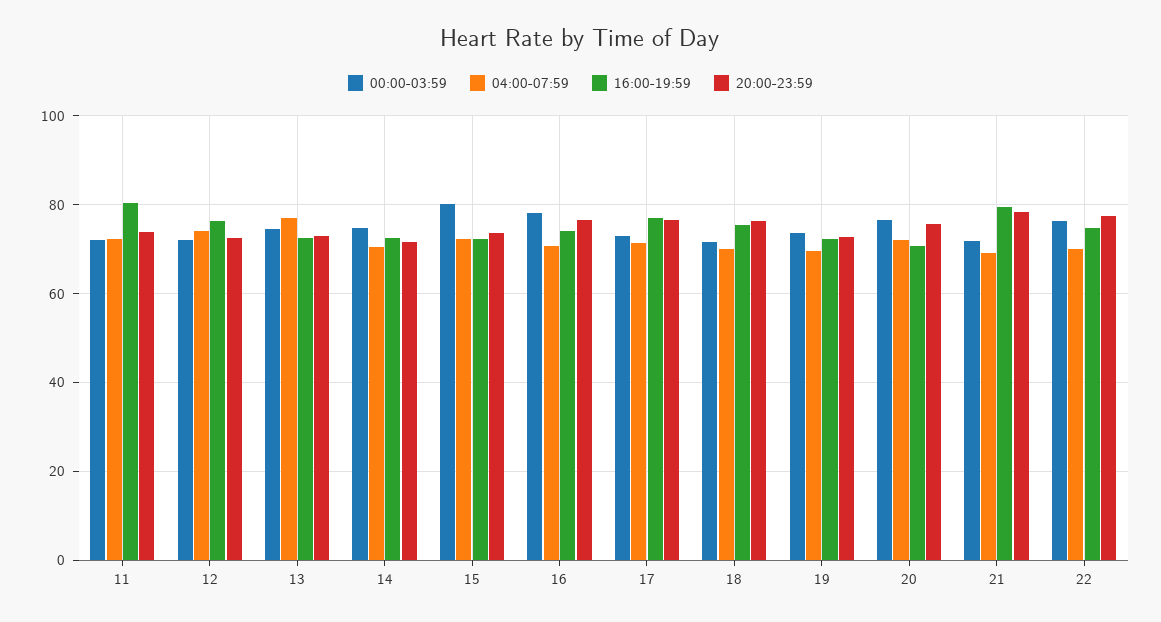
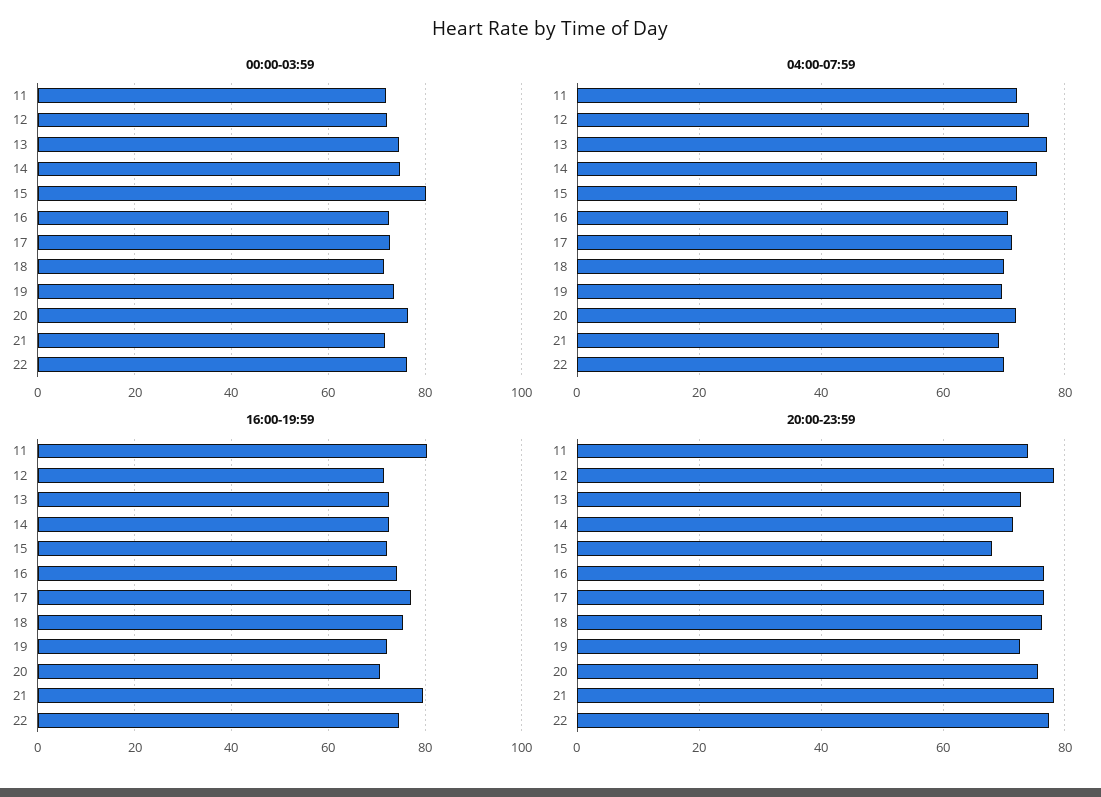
16:00-19:59, 12: 76 -> 72
20:00-23:59, 12: 72 -> 78
04:00-07:59, 14: 70 -> 76
20:00-23:59, 15: 74 -> 68
00:00-03:59, 16: 78 -> 72

